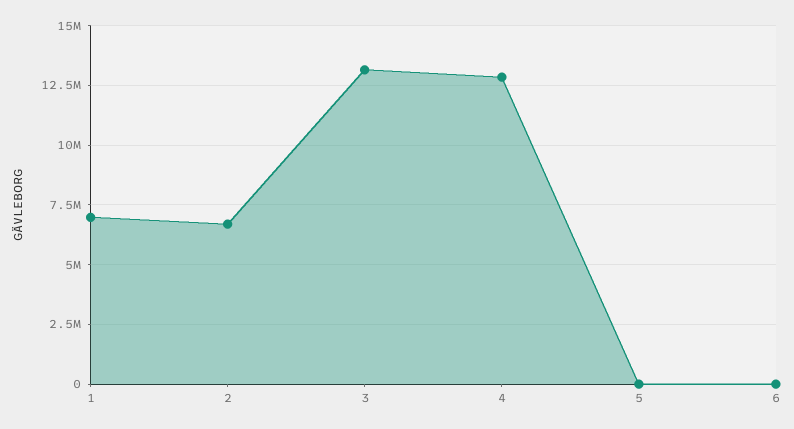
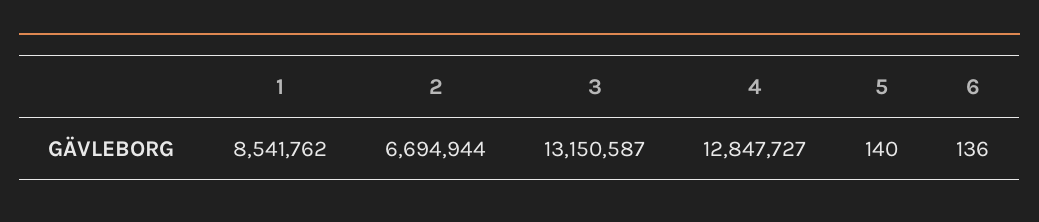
1: 7000000 -> 8541762

